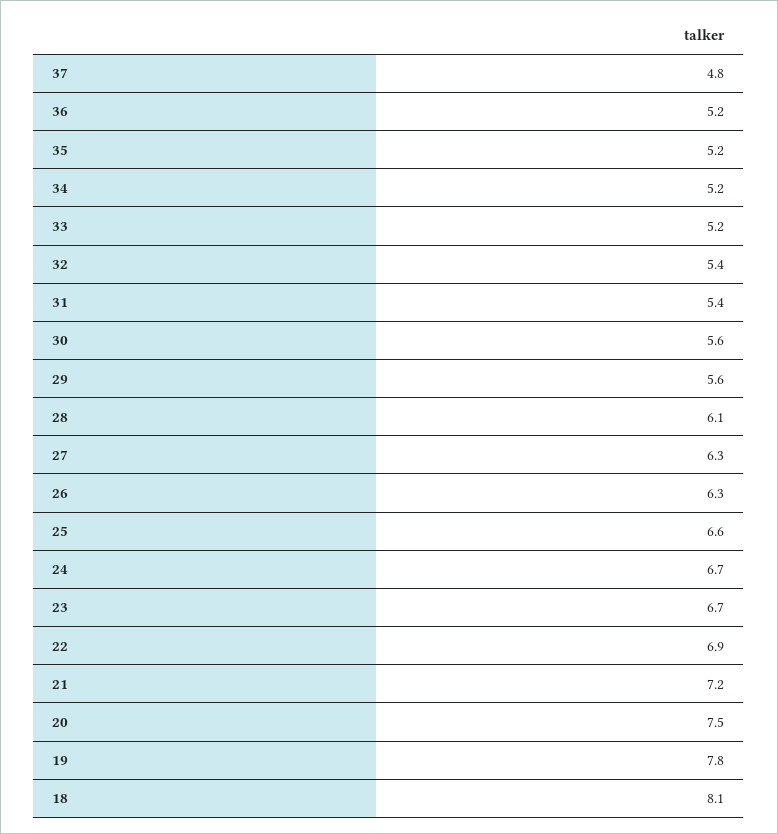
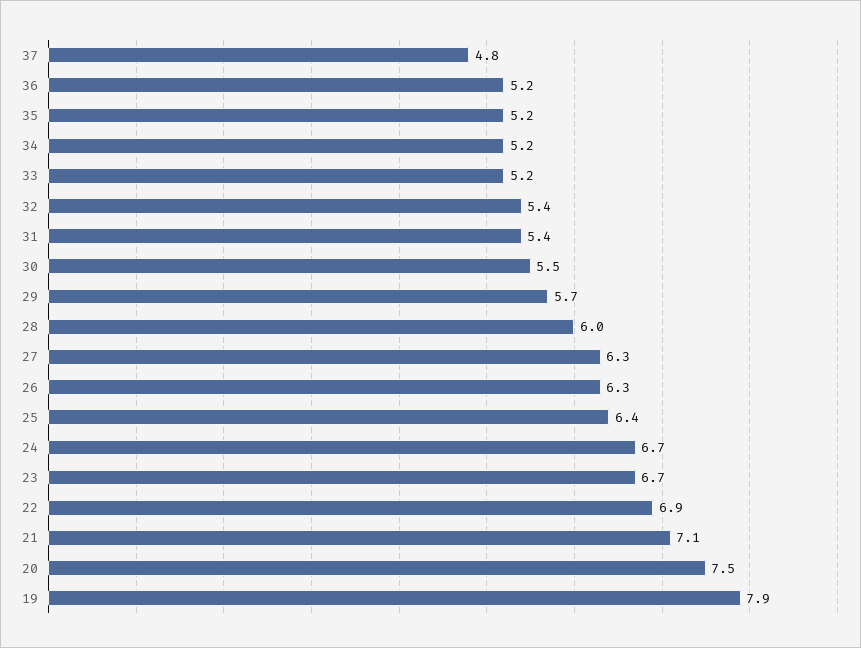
30: 5.6 -> 5.5
29: 5.6 -> 5.7
28: 6.1 -> 6
25: 6.6 -> 6.4
21: 7.2 -> 7.1
19: 7.8 -> 7.9
18: 8.1 -> none

